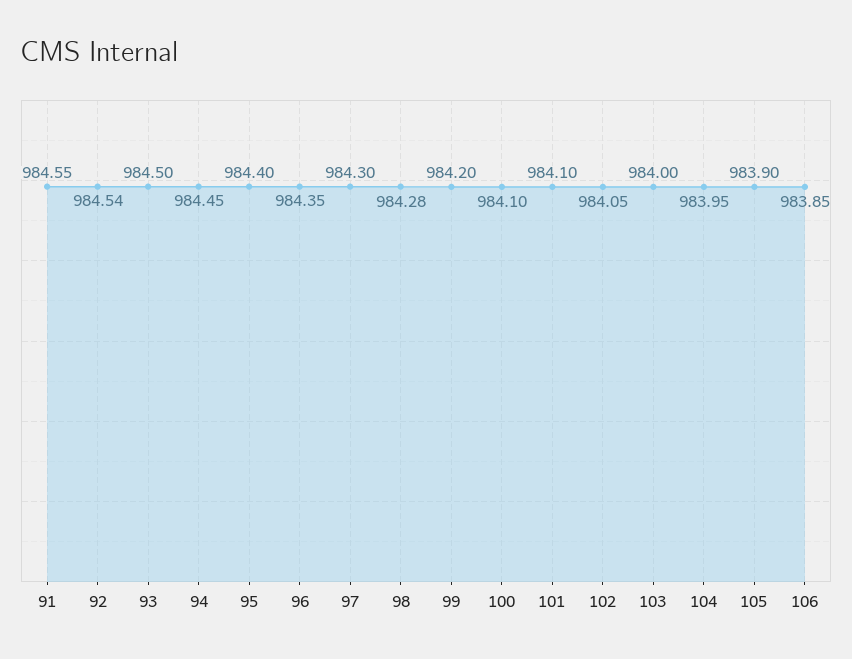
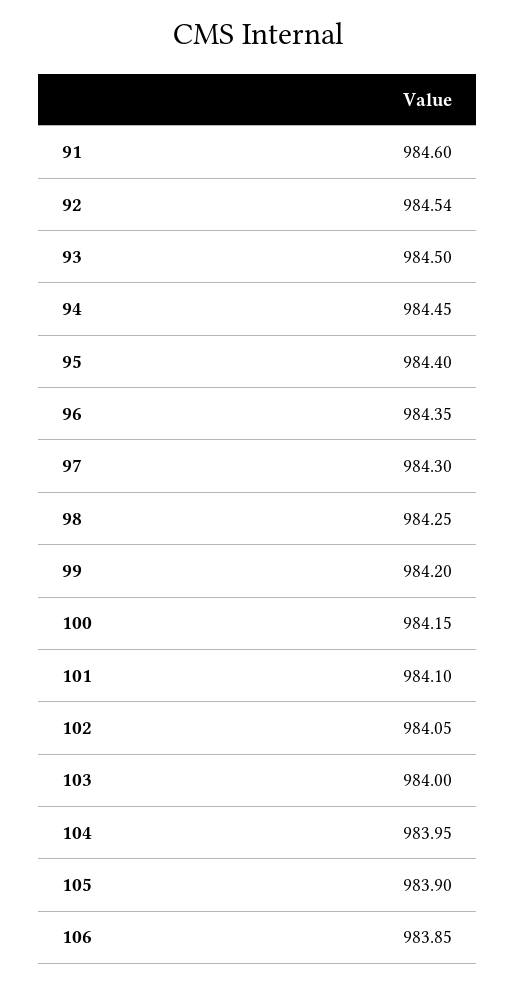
91: 984.55 -> 984.6
98: 984.28 -> 984.25
100: 984.1 -> 984.15

